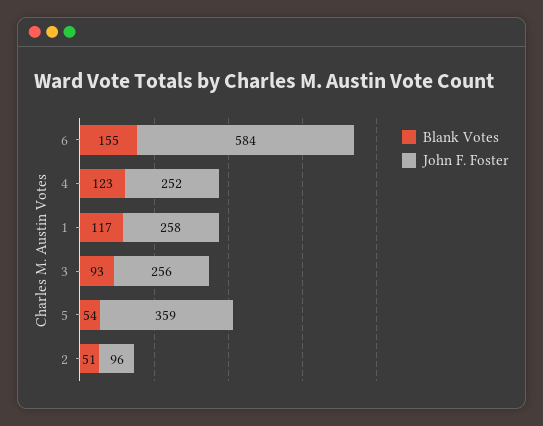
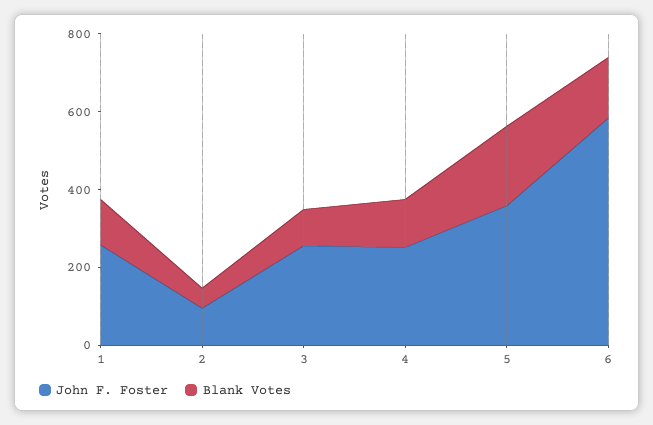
Blank Votes, 5: 54 -> 200

